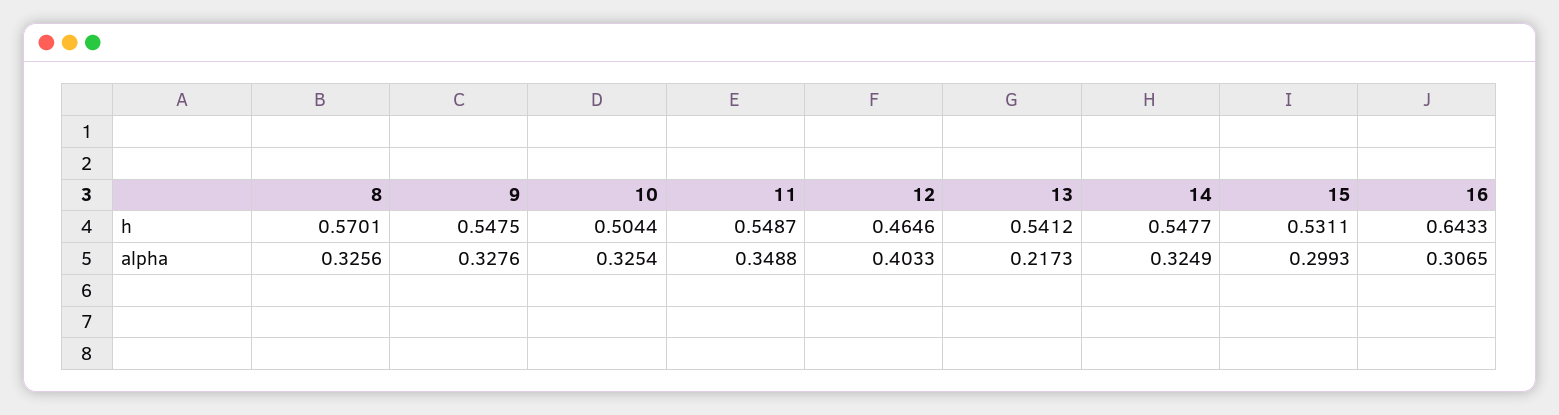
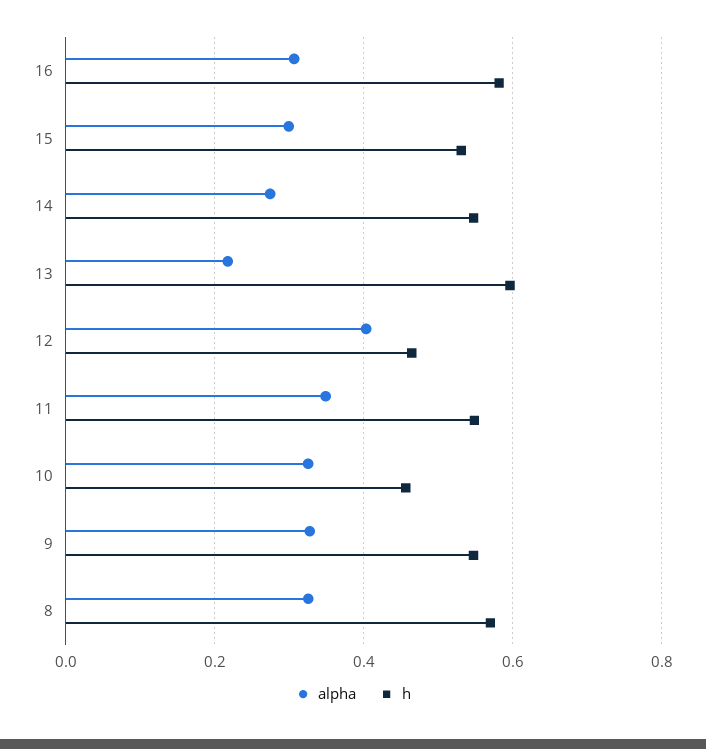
h, 10: 0.5044 -> 0.46
h, 13: 0.5412 -> 0.6
h, 16: 0.6433 -> 0.58
alpha, 14: 0.3249 -> 0.28

